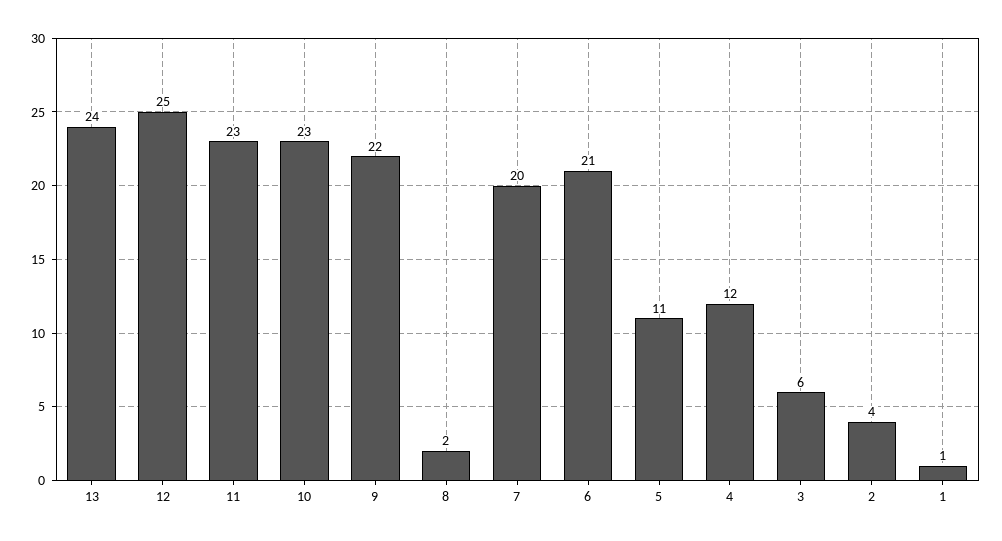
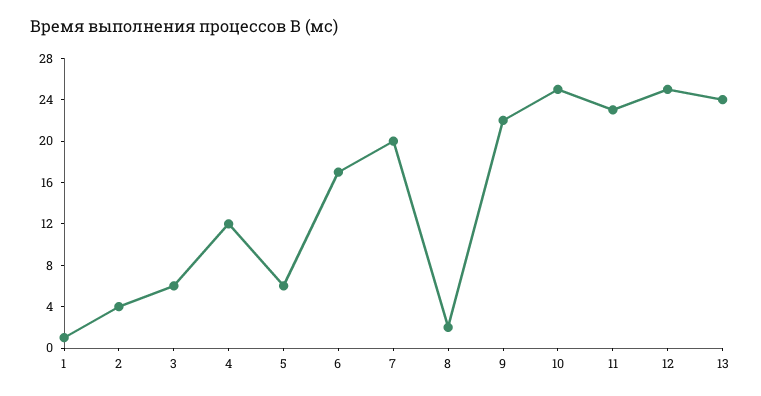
10: 23 -> 25
6: 21 -> 17
5: 11 -> 6

